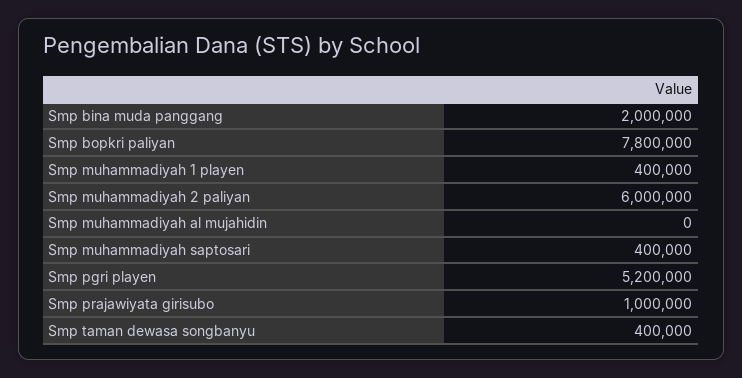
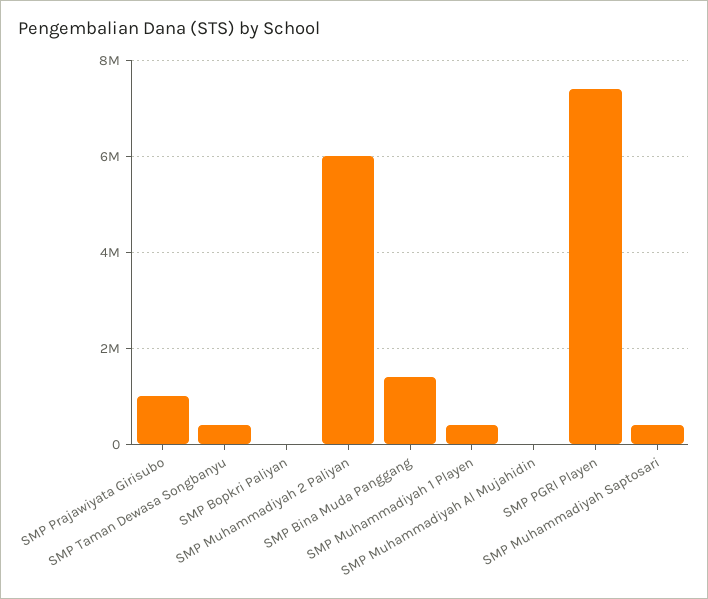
Smp bina muda panggang: 2000000 -> 1400000
Smp bopkri paliyan: 7800000 -> 0
Smp pgri playen: 5200000 -> 7400000

